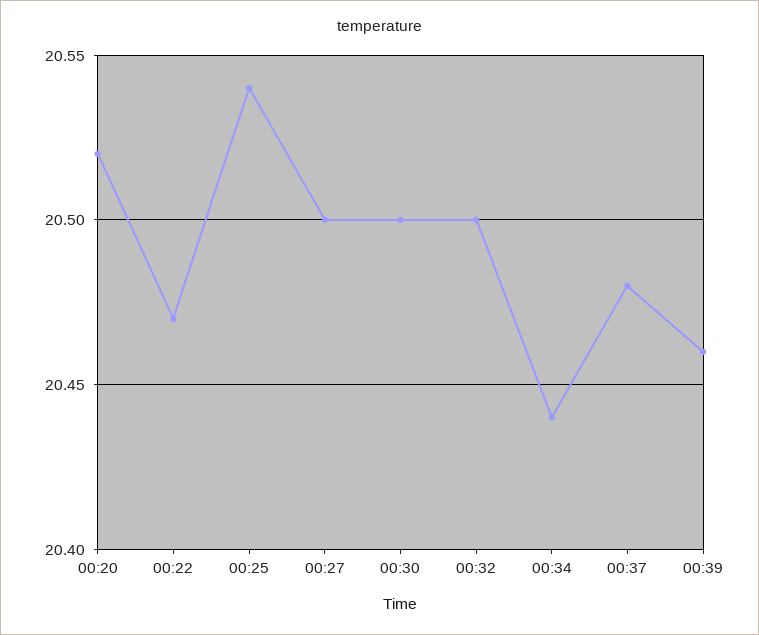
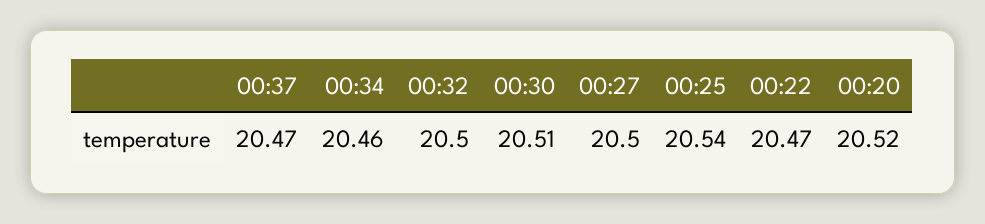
00:30: 20.5 -> 20.51
00:34: 20.44 -> 20.46
00:37: 20.48 -> 20.47
00:39: 20.46 -> none

